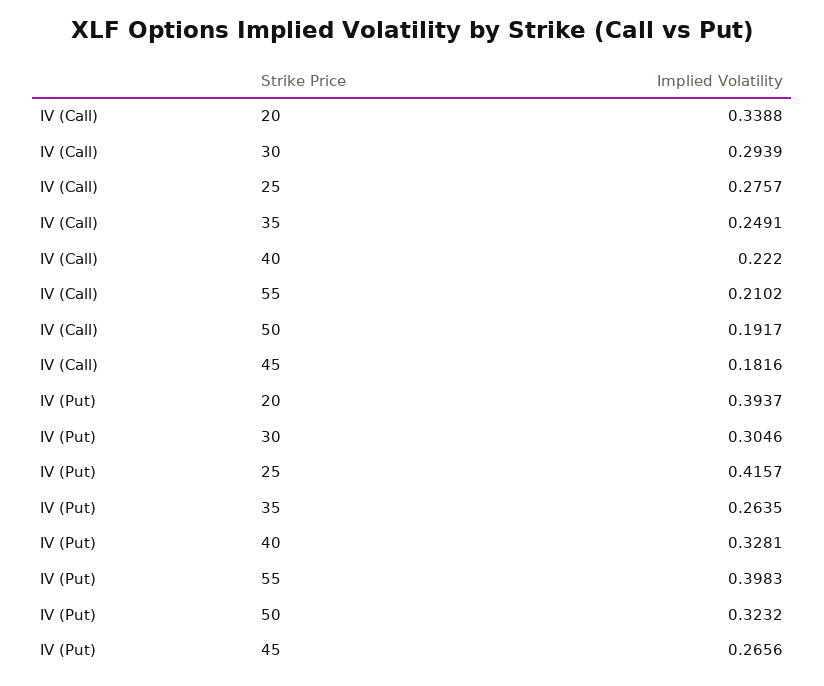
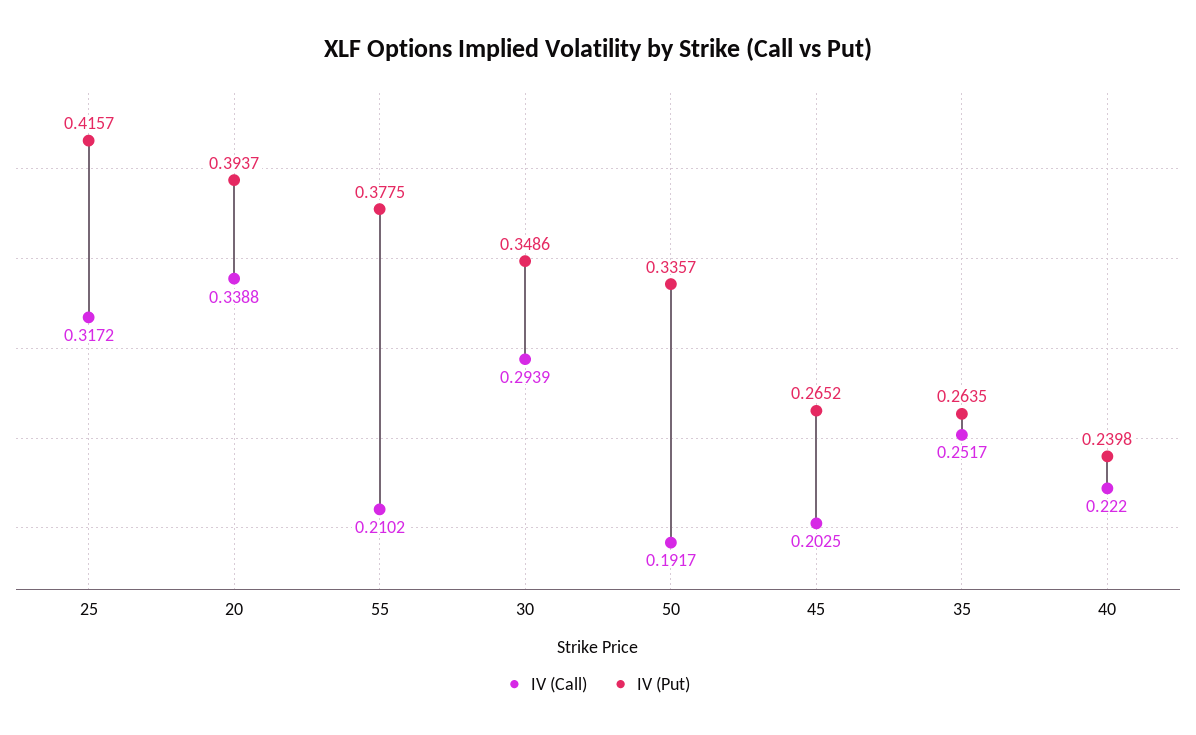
IV (Call), 25: 0.2757 -> 0.3172
IV (Call), 35: 0.2491 -> 0.2517
IV (Call), 45: 0.1816 -> 0.2025
IV (Put), 30: 0.3046 -> 0.3486
IV (Put), 40: 0.3281 -> 0.2398
IV (Put), 55: 0.3983 -> 0.3775
IV (Put), 50: 0.3232 -> 0.3357
IV (Put), 45: 0.2656 -> 0.2652

